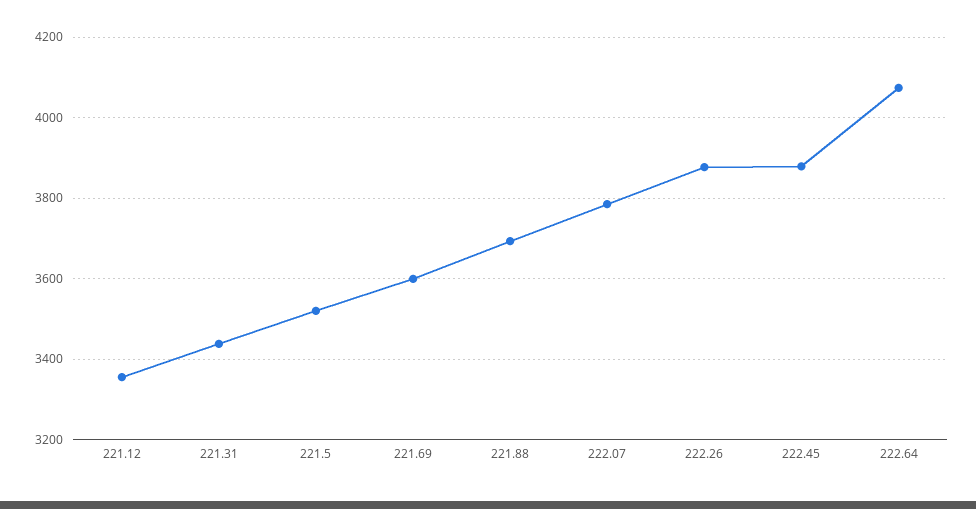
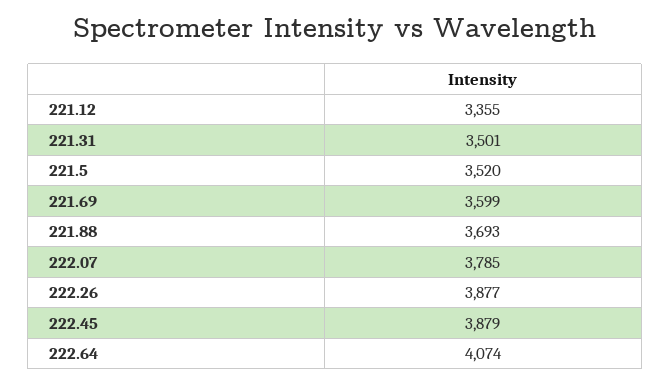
221.31: 3440 -> 3501

